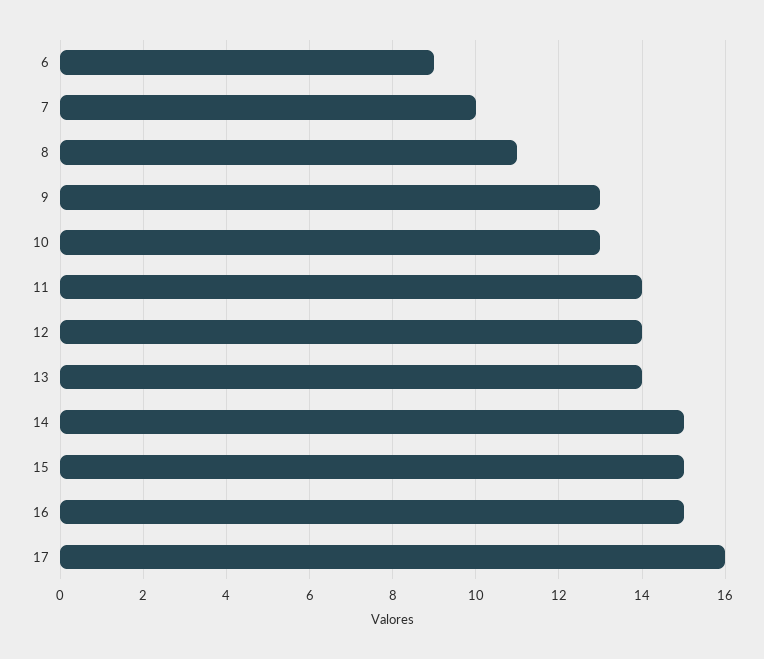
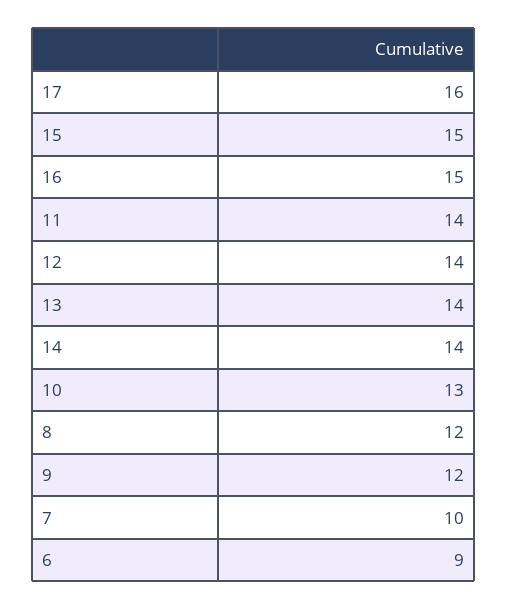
8: 11 -> 12
9: 13 -> 12
14: 15 -> 14

